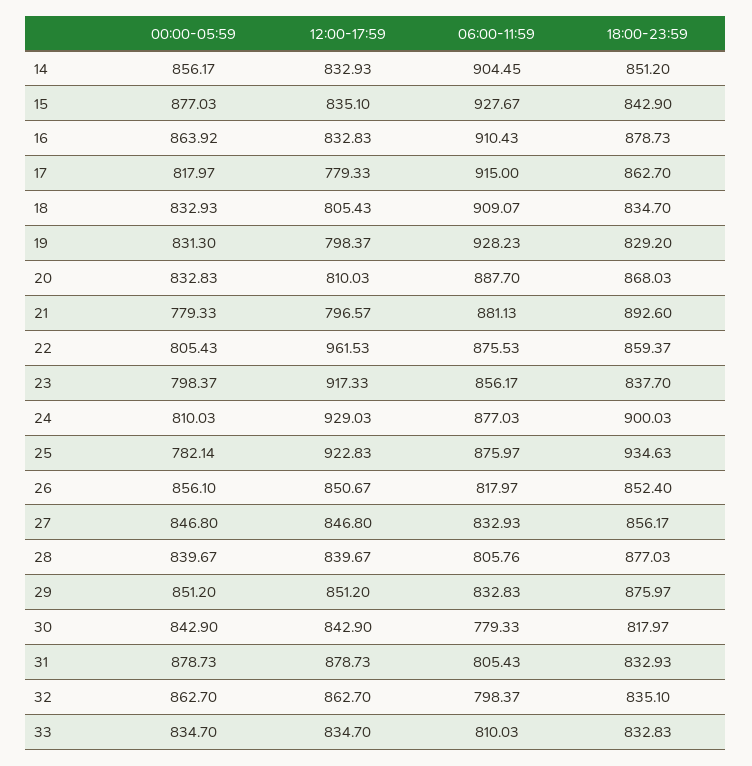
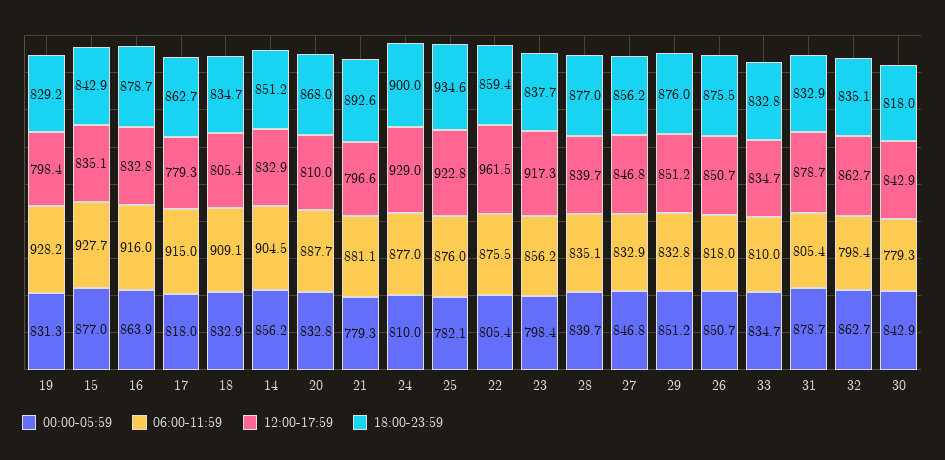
06:00-11:59, 16: 910.43 -> 916
00:00-05:59, 26: 856.1 -> 850.7
18:00-23:59, 26: 852.4 -> 875.5
06:00-11:59, 28: 805.76 -> 835.1

